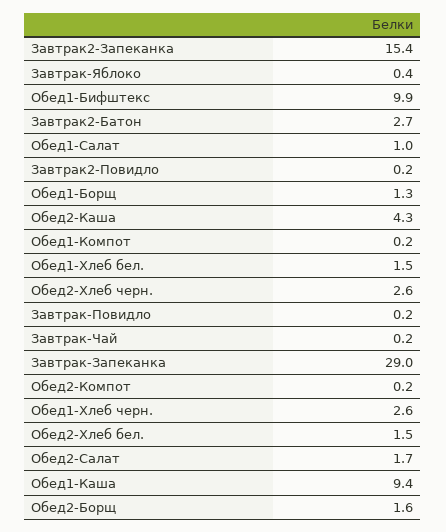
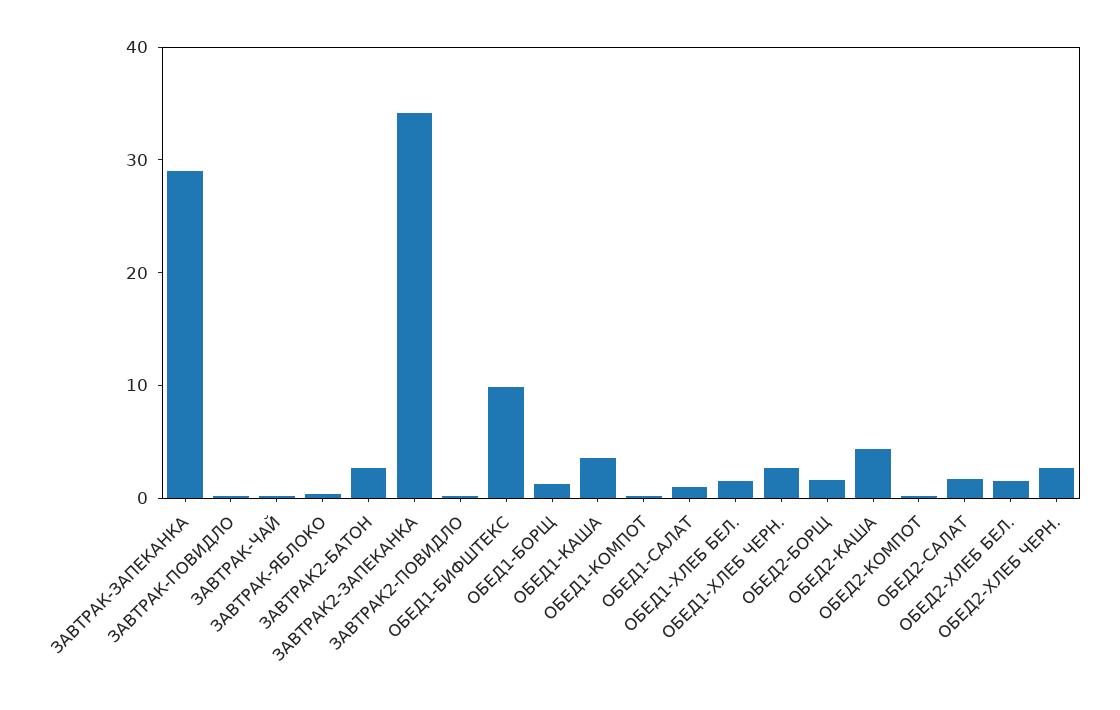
Завтрак2-Запеканка: 15.4 -> 34
Обед1-Каша: 9.4 -> 4

